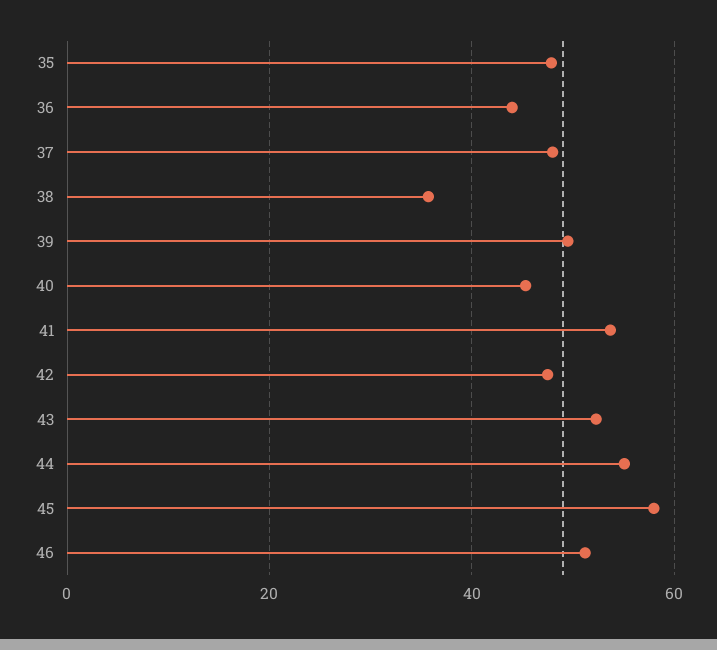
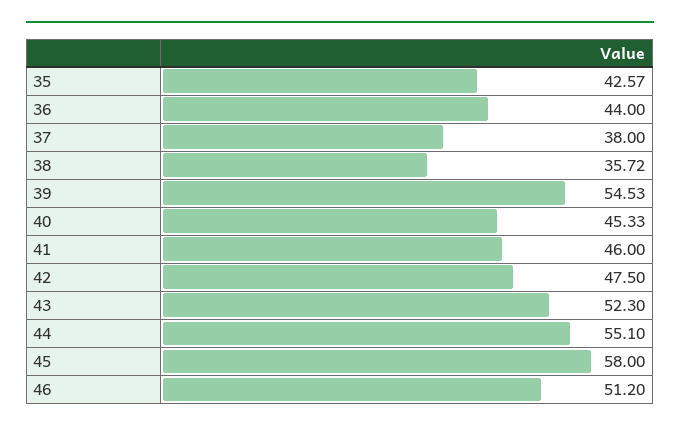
35: 48 -> 42.57
37: 48 -> 38
39: 50 -> 54.53
41: 54 -> 46

